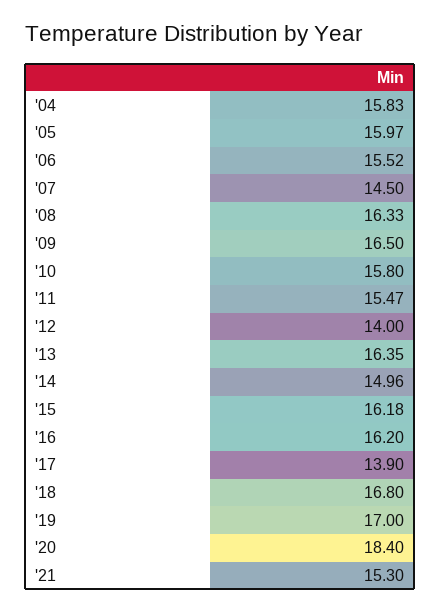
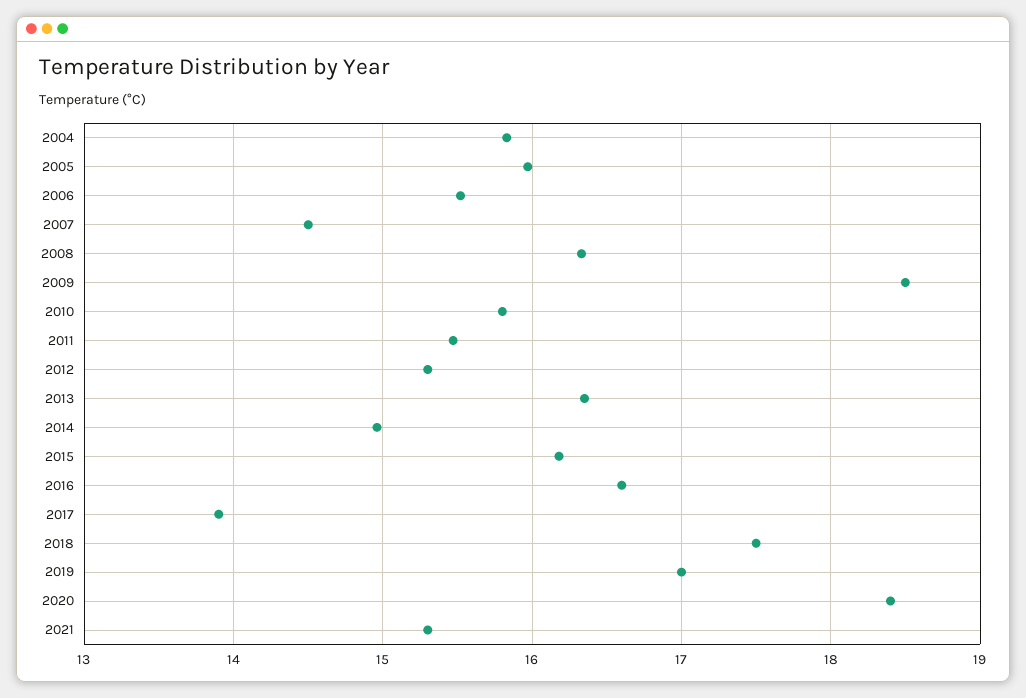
'09: 16.5 -> 18.5
'12: 14 -> 15.3
'16: 16.2 -> 16.6
'18: 16.8 -> 17.5

